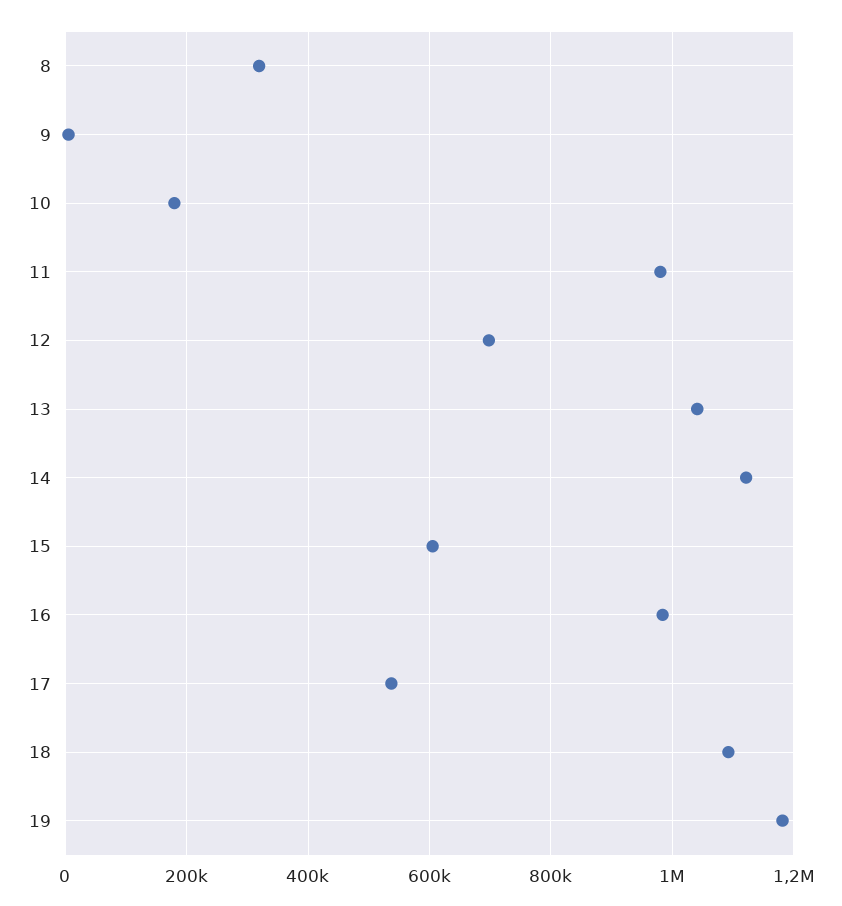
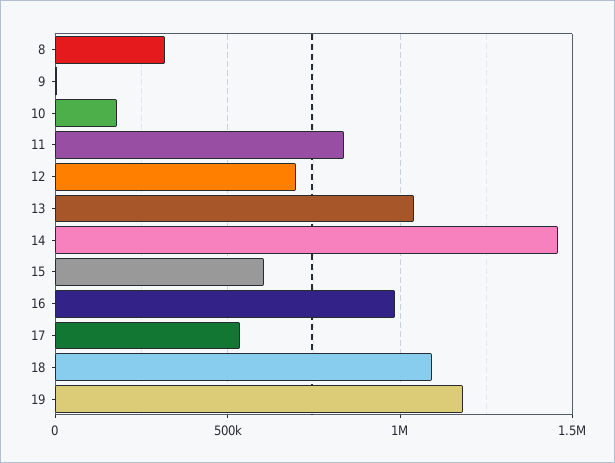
11: 980000 -> 850000
14: 1120000 -> 1450000

